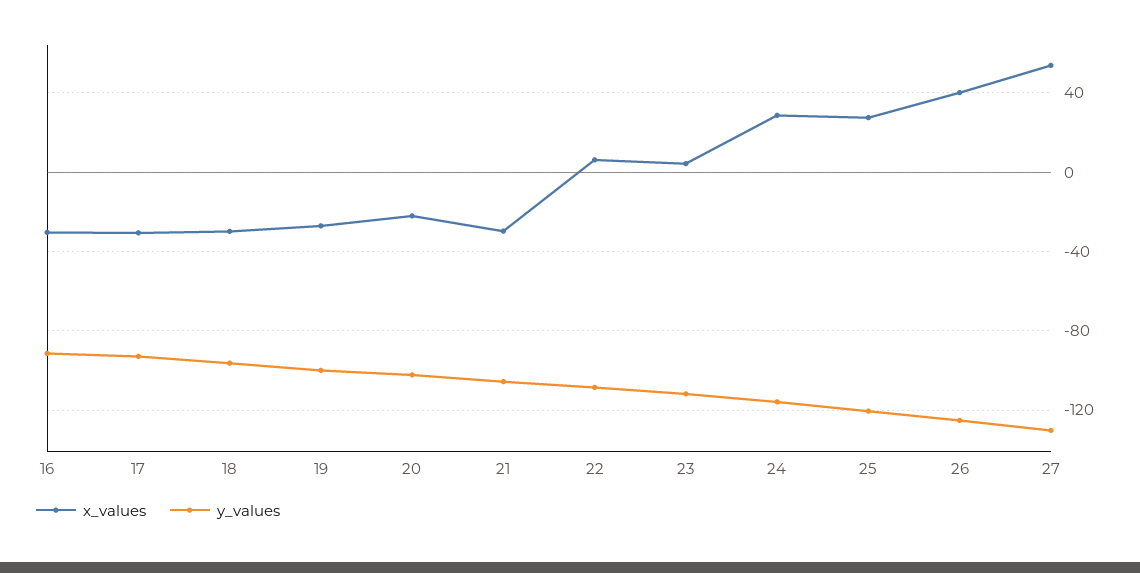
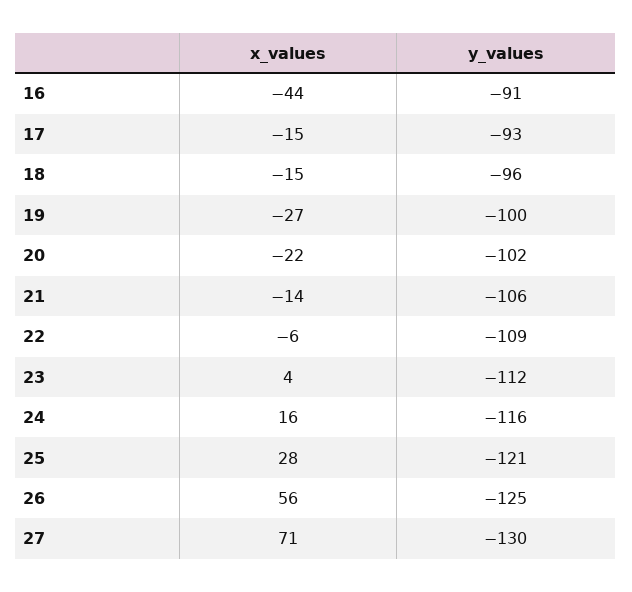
x_values, 16: -30 -> -44
x_values, 17: -30 -> -15
x_values, 18: -30 -> -15
x_values, 21: -30 -> -14
x_values, 22: 5 -> -6
x_values, 24: 30 -> 16
x_values, 26: 40 -> 56
x_values, 27: 55 -> 71

